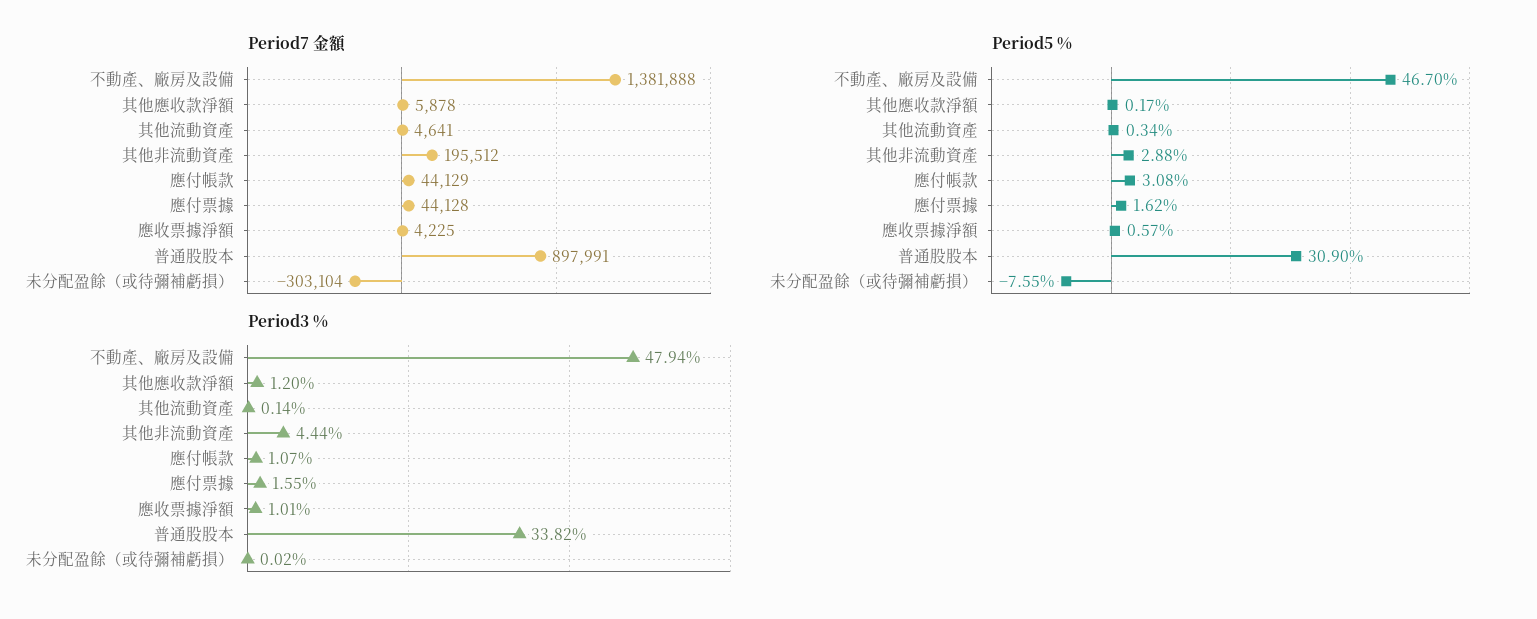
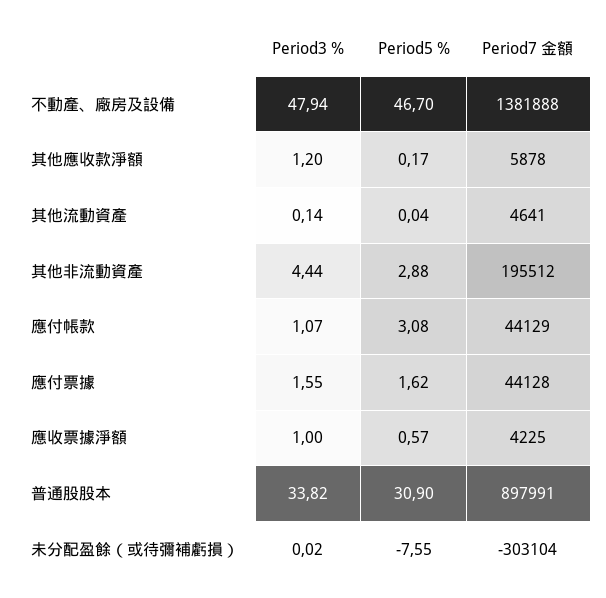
Period5 %, 其他流動資產: 0.34 -> 0.04
Period3 %, 應收票據淨額: 1.01 -> 1

